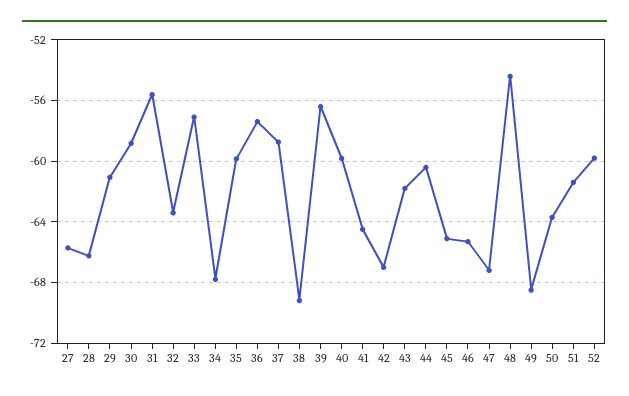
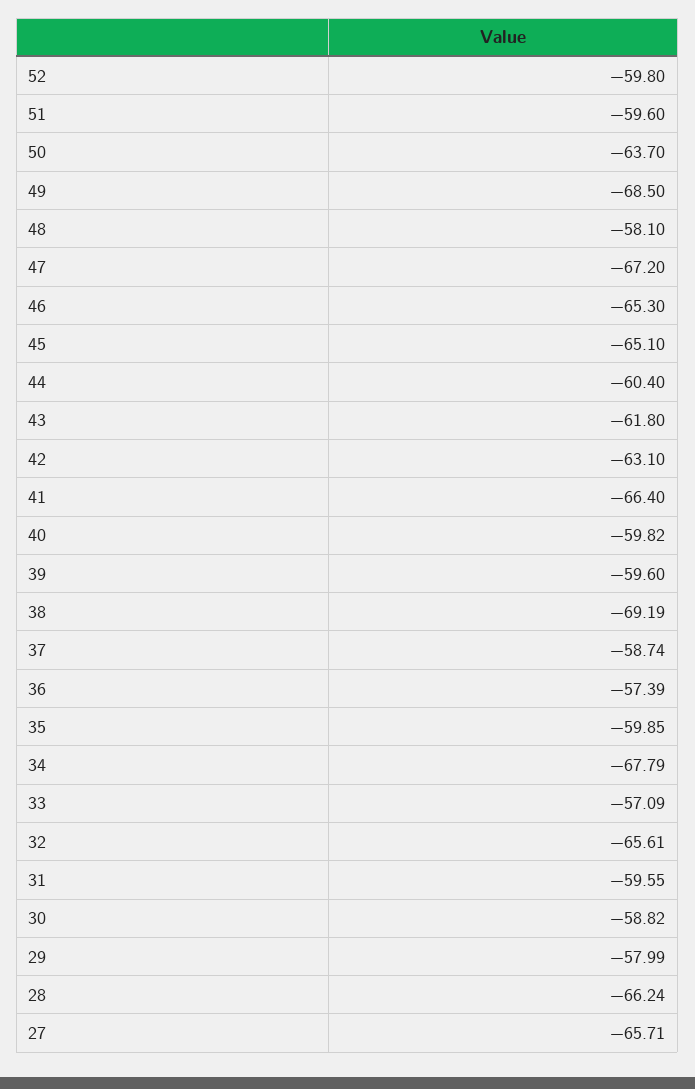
29: -61 -> -57.99
31: -55.5 -> -59.55
32: -63.5 -> -65.61
39: -56.5 -> -59.6
41: -64.5 -> -66.4
42: -67 -> -63.1
48: -54.5 -> -58.1
51: -61.5 -> -59.6

